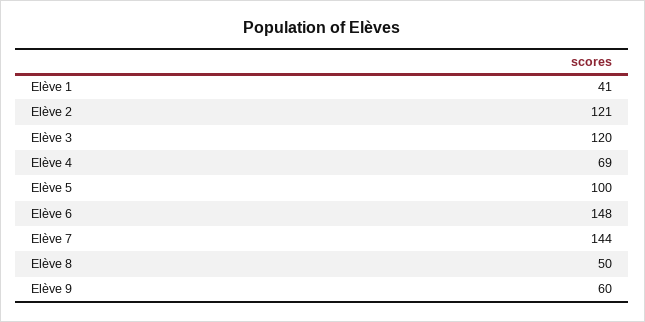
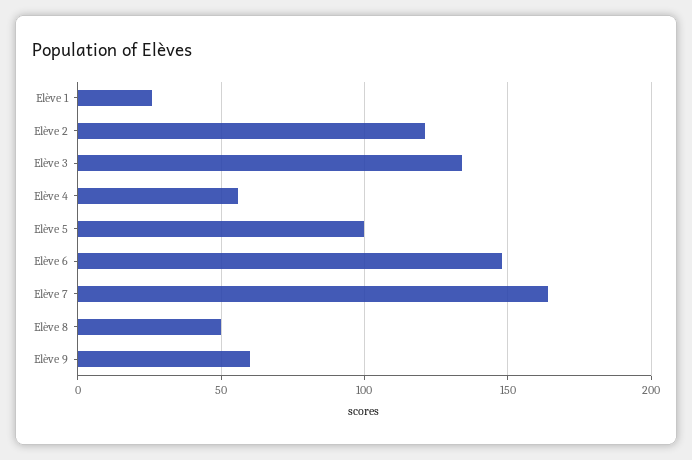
Elève 1: 41 -> 25
Elève 3: 120 -> 135
Elève 4: 69 -> 55
Elève 7: 144 -> 165

